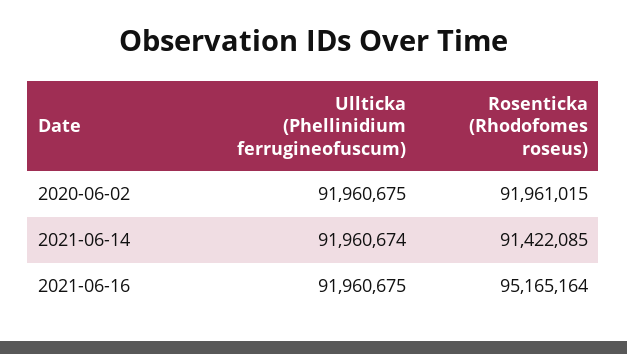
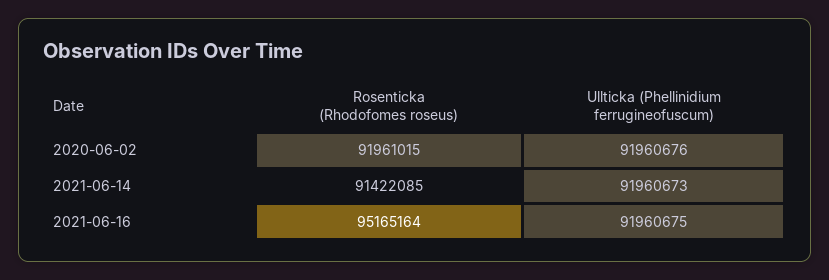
Ullticka (Phellinidium ferrugineofuscum), 2020-06-02: 91960675 -> 91960676
Ullticka (Phellinidium ferrugineofuscum), 2021-06-14: 91960674 -> 91960673

